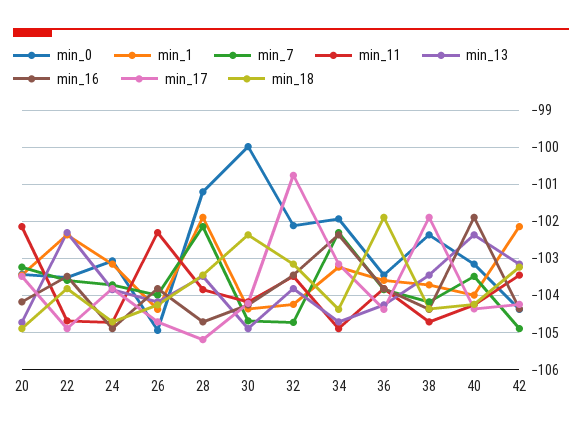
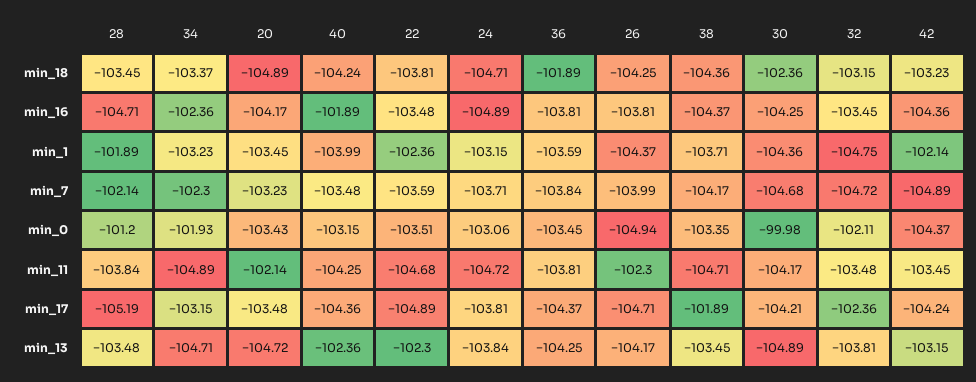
min_1, 32: -104.2 -> -104.75
min_17, 32: -100.8 -> -102.36
min_18, 34: -104.4 -> -103.37
min_0, 38: -102.4 -> -103.35

